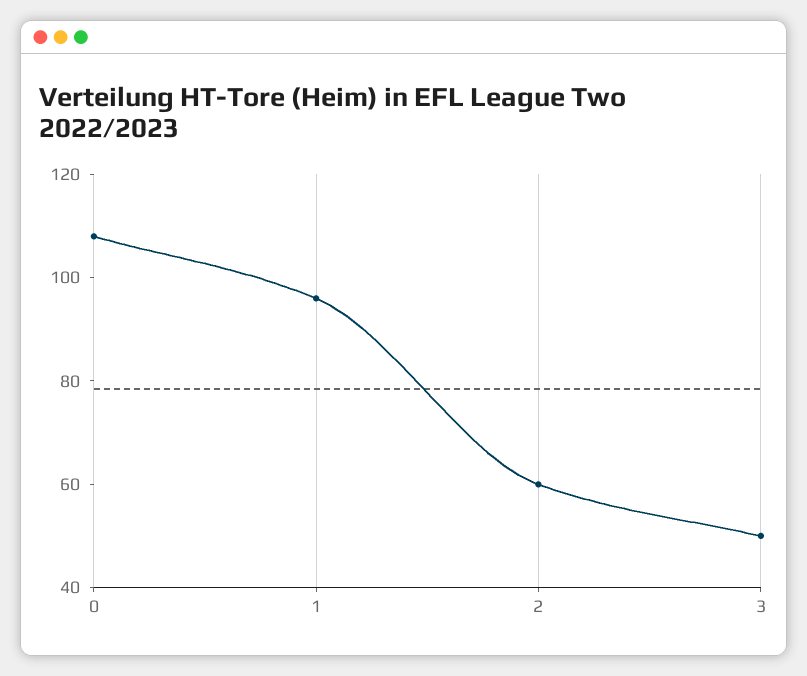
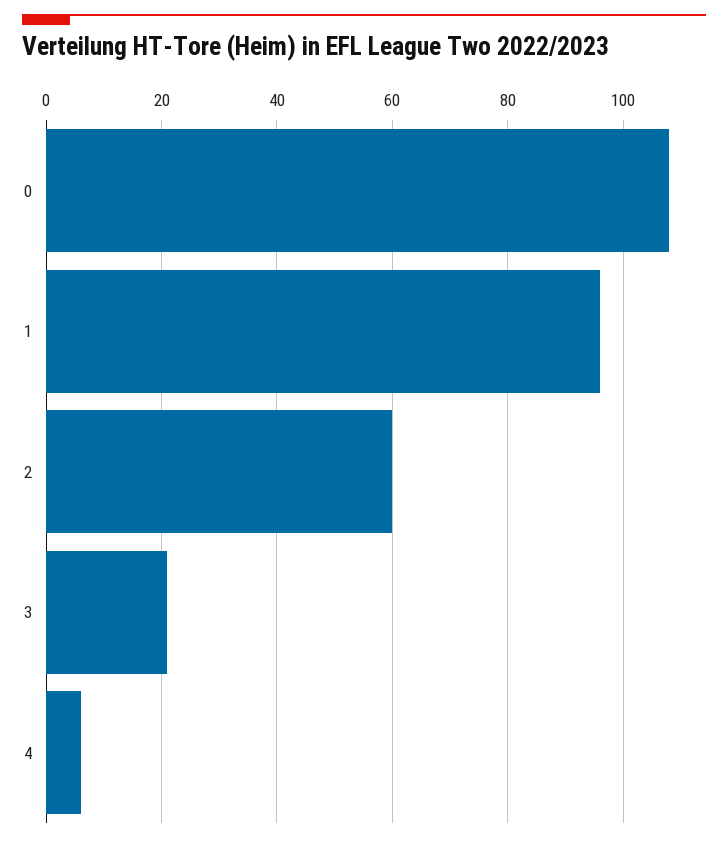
3: 50 -> 20
4: none -> 5

